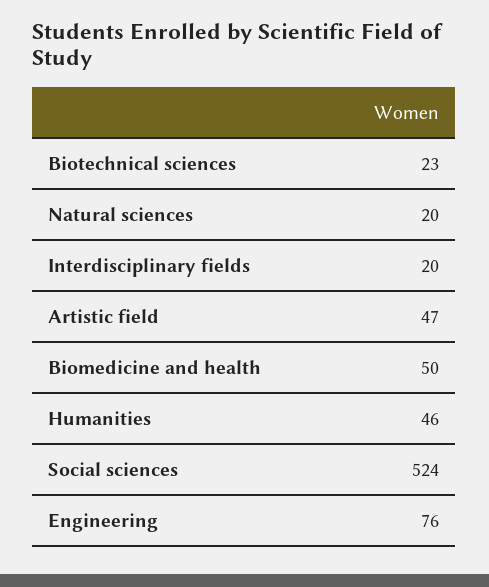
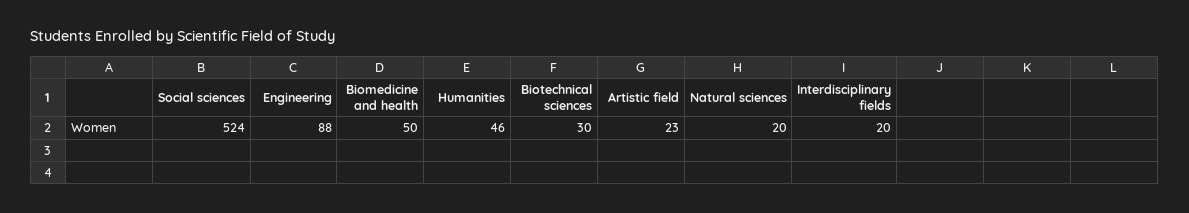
Biotechnical sciences: 23 -> 30
Artistic field: 47 -> 23
Engineering: 76 -> 88

